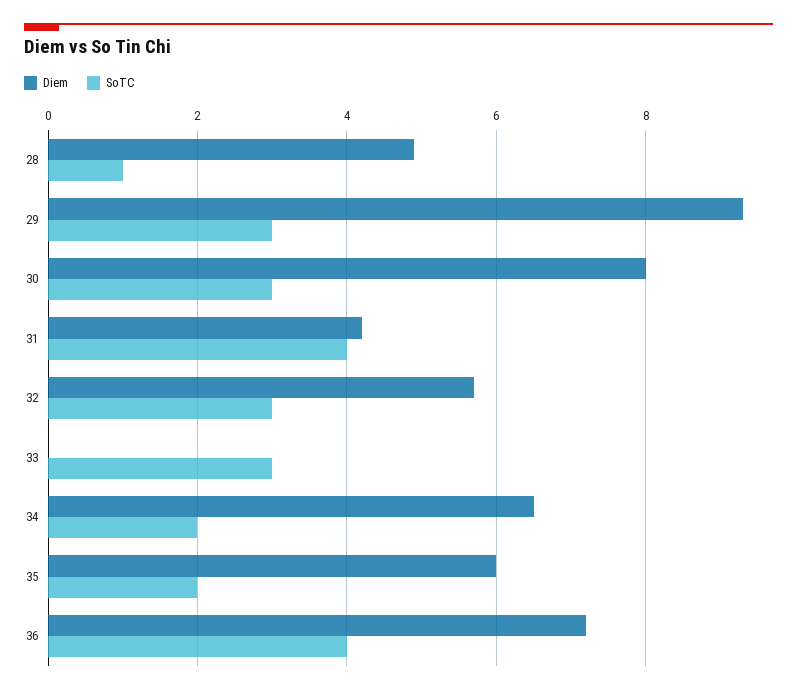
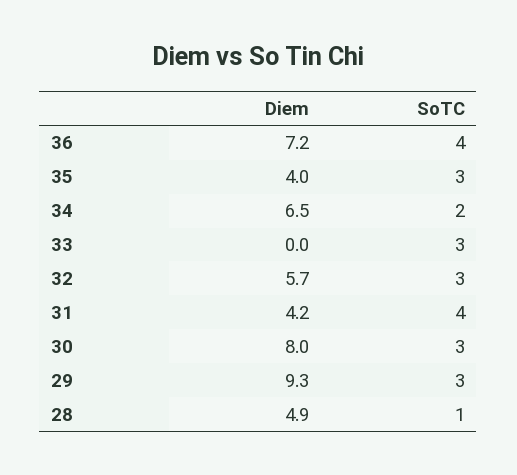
Diem, 35: 6 -> 4
SoTC, 35: 2 -> 3

